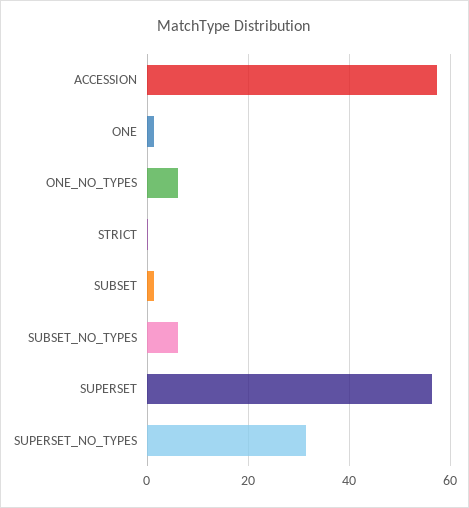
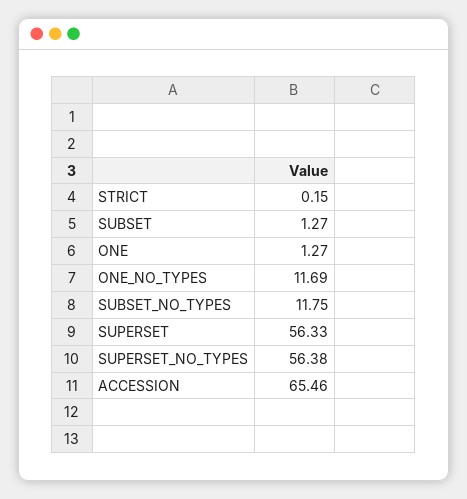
ACCESSION: 58 -> 65.46
ONE_NO_TYPES: 6 -> 11.69
SUBSET_NO_TYPES: 6 -> 11.75
SUPERSET_NO_TYPES: 32 -> 56.38

